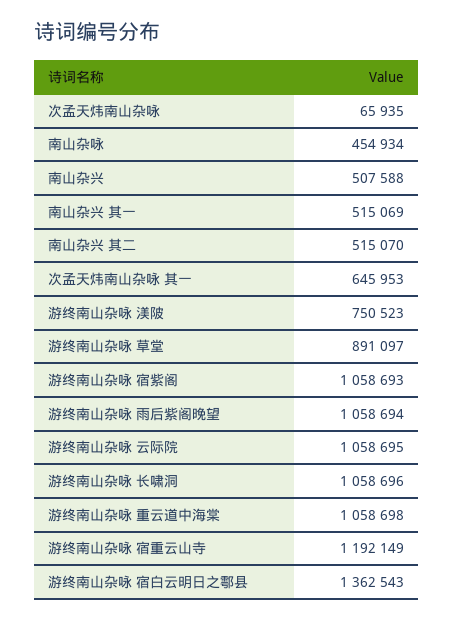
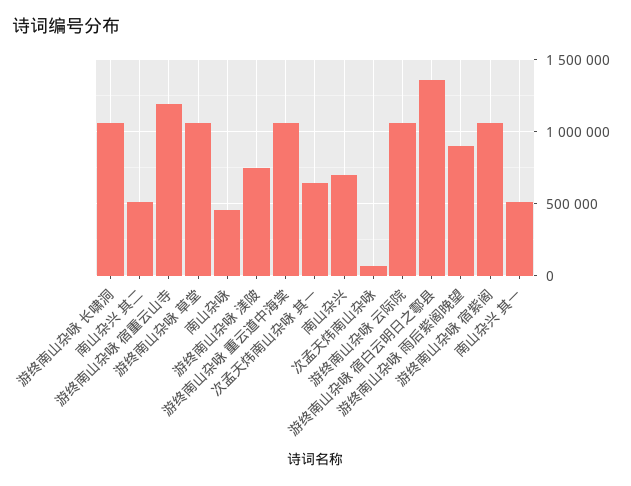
南山杂兴: 507588 -> 700000
游终南山杂咏 草堂: 891097 -> 1050000
游终南山杂咏 雨后紫阁晚望: 1058694 -> 900000

